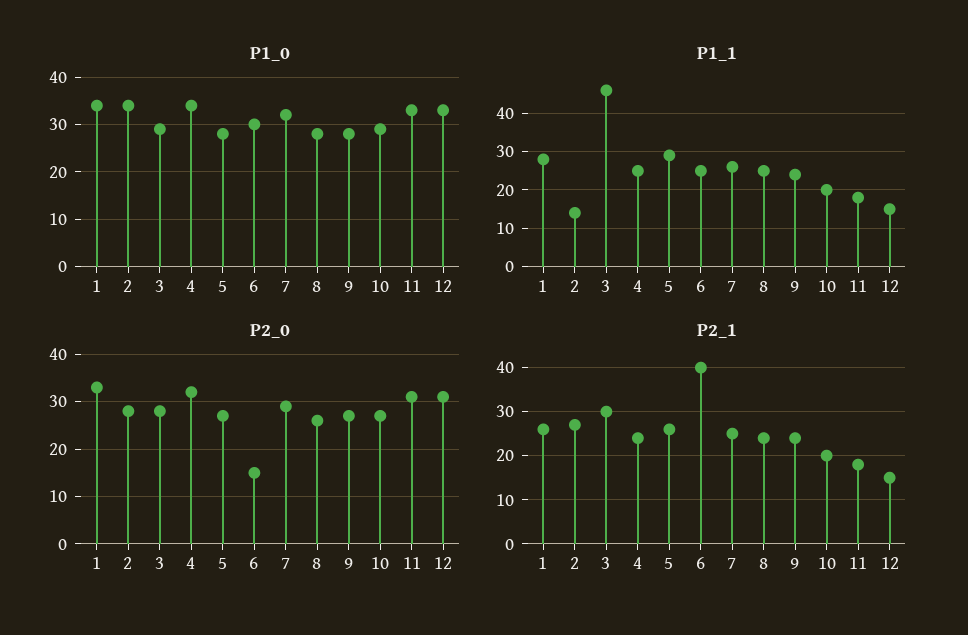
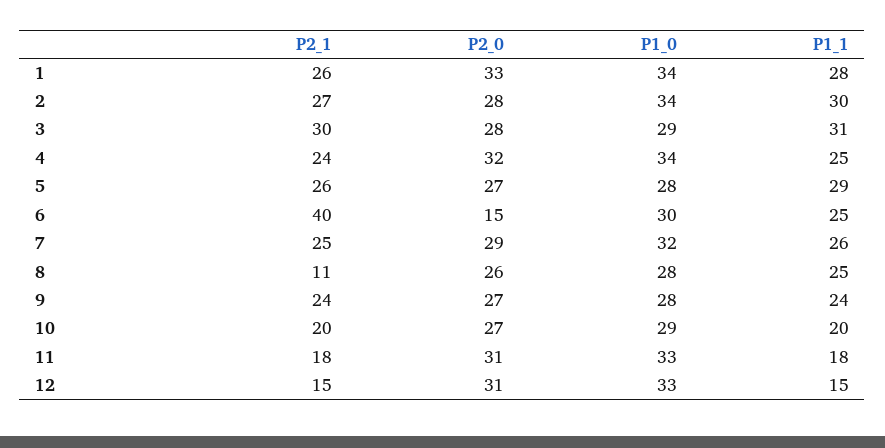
P1_1, 2: 15 -> 30
P1_1, 3: 45 -> 31
P2_1, 8: 25 -> 11

